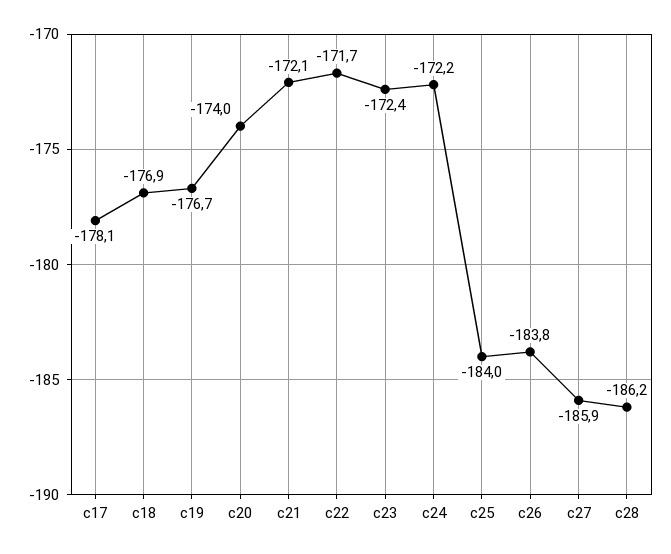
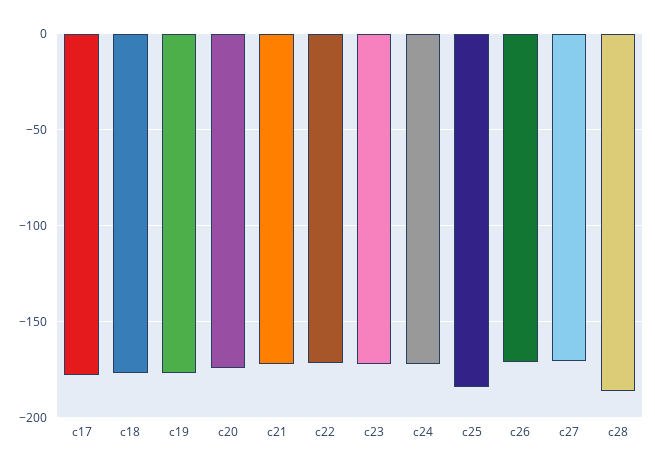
c26: -183.8 -> -170
c27: -185.9 -> -170

